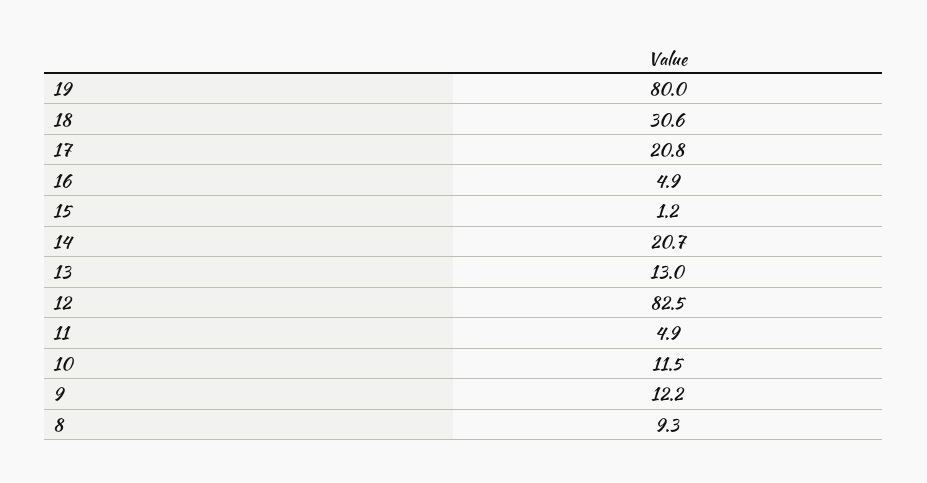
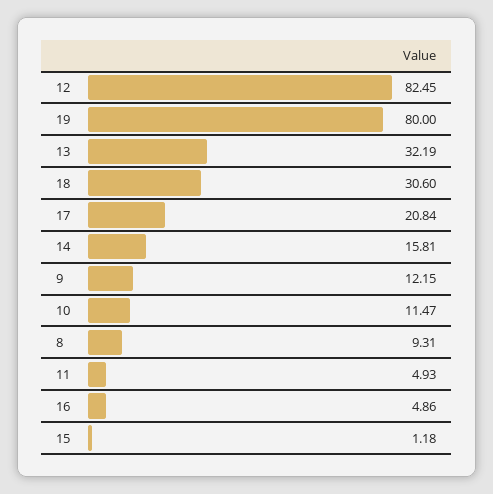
14: 20.7 -> 15.81
13: 13 -> 32.19

